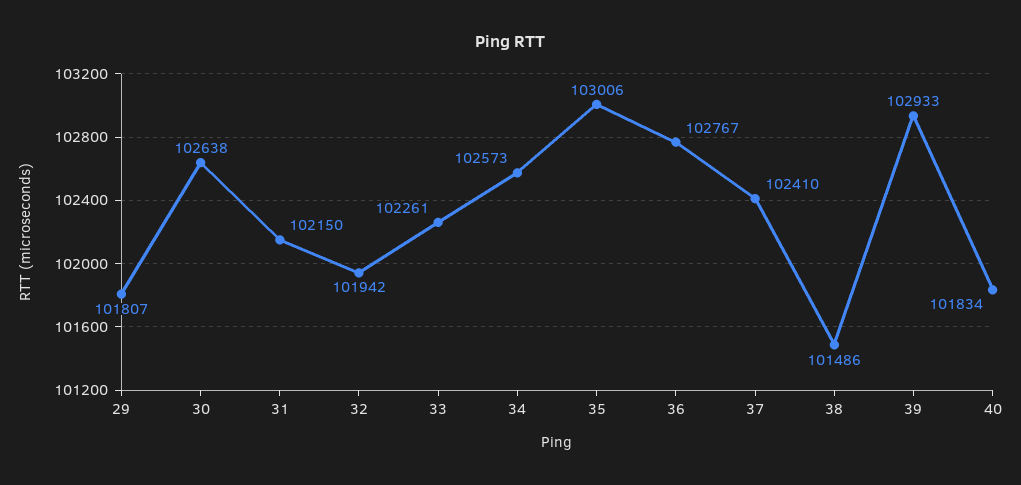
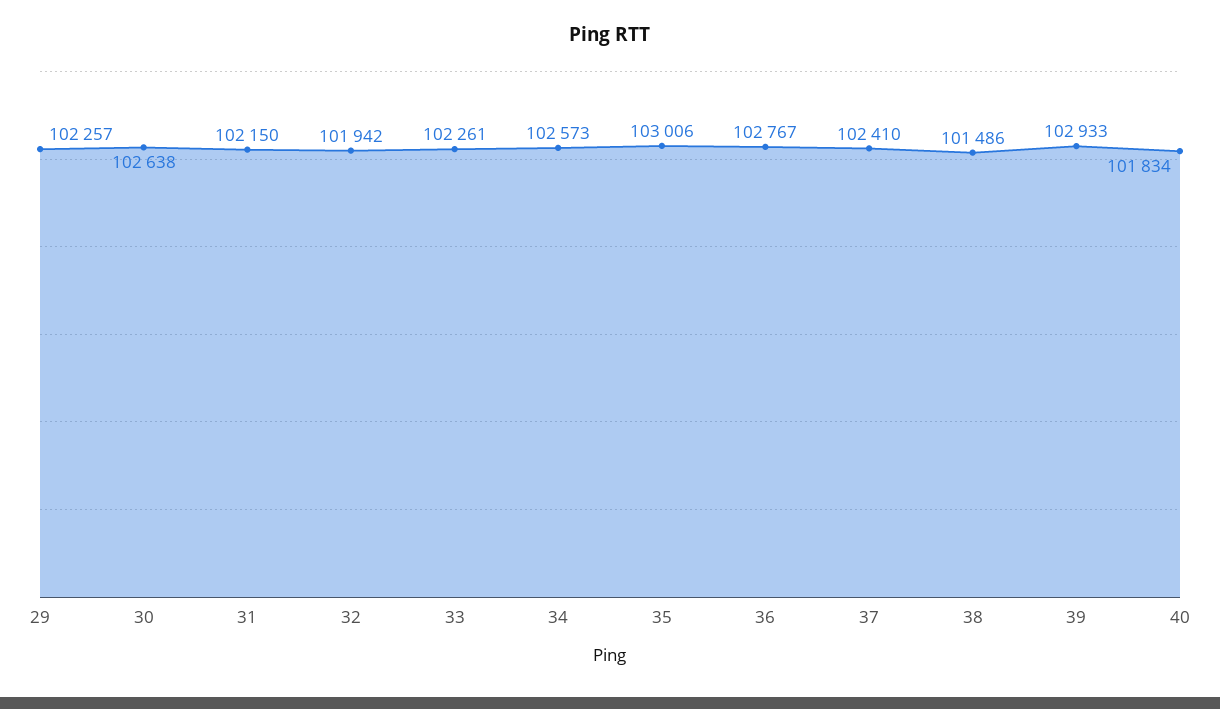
29: 101807 -> 102257

